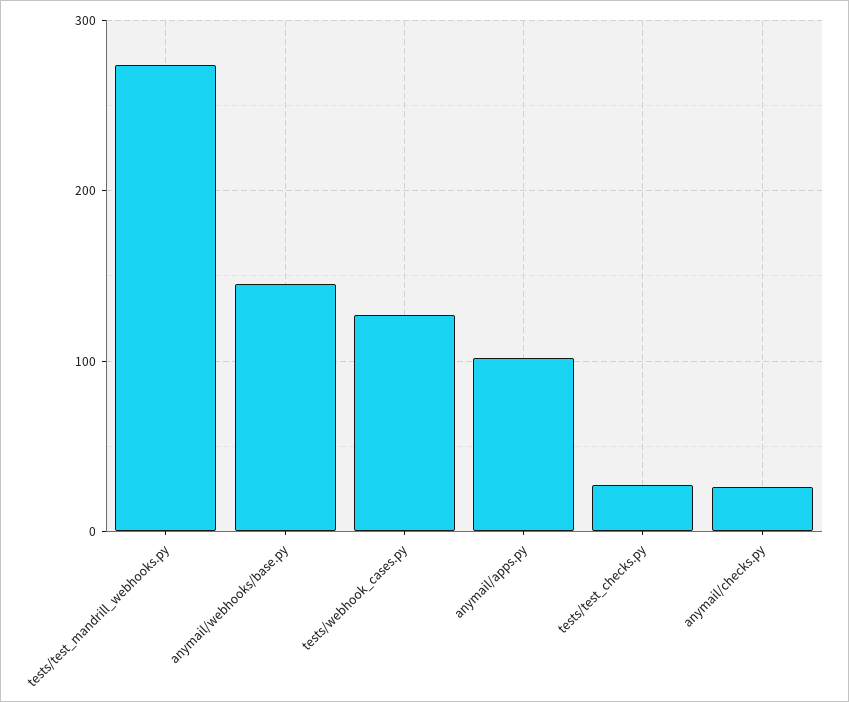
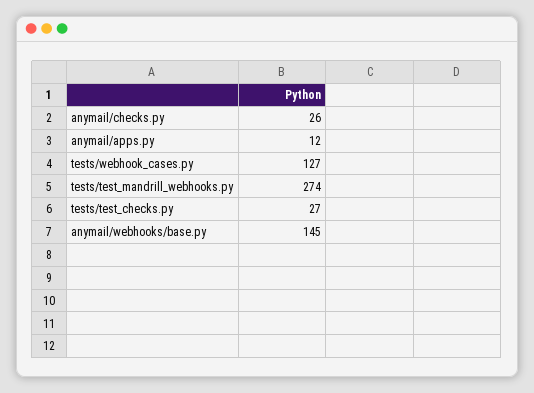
anymail/apps.py: 100 -> 12

